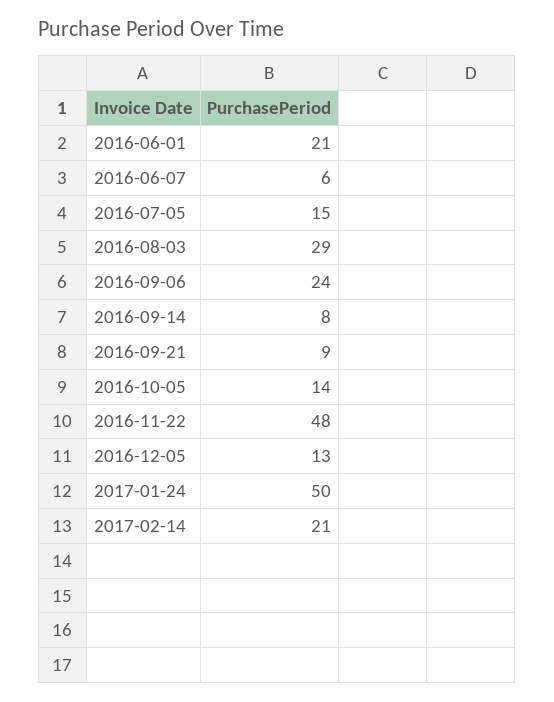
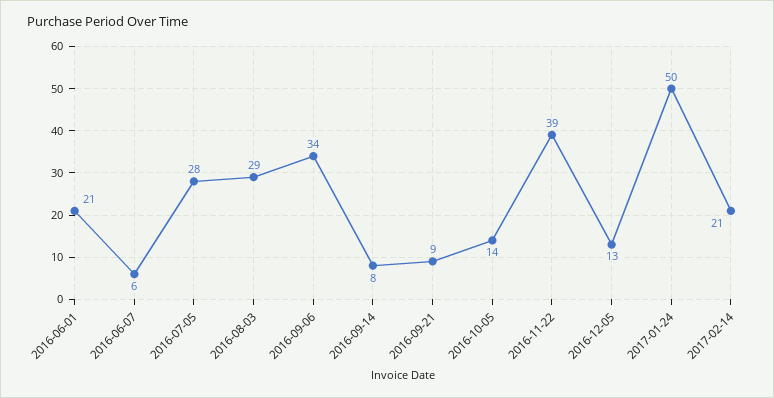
2016-07-05: 15 -> 28
2016-09-06: 24 -> 34
2016-11-22: 48 -> 39

